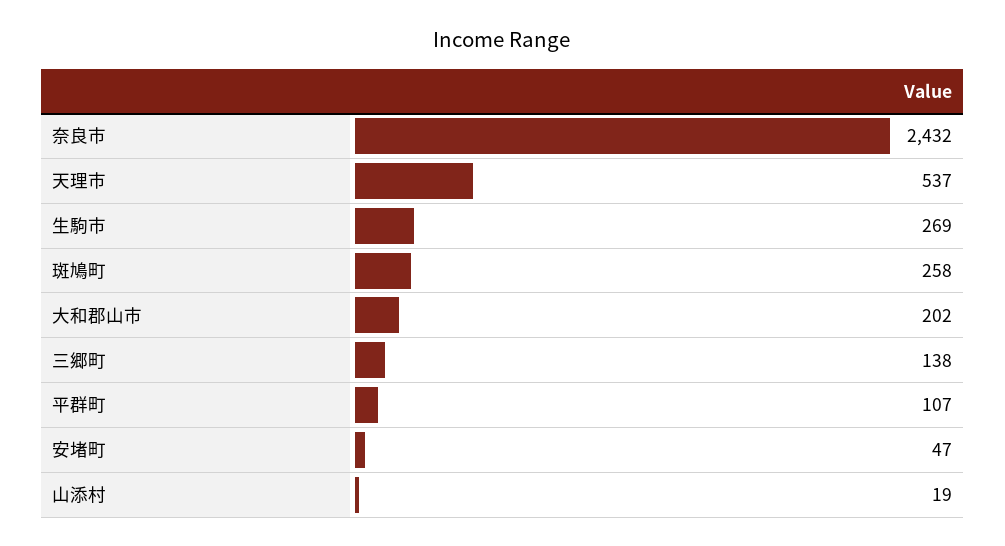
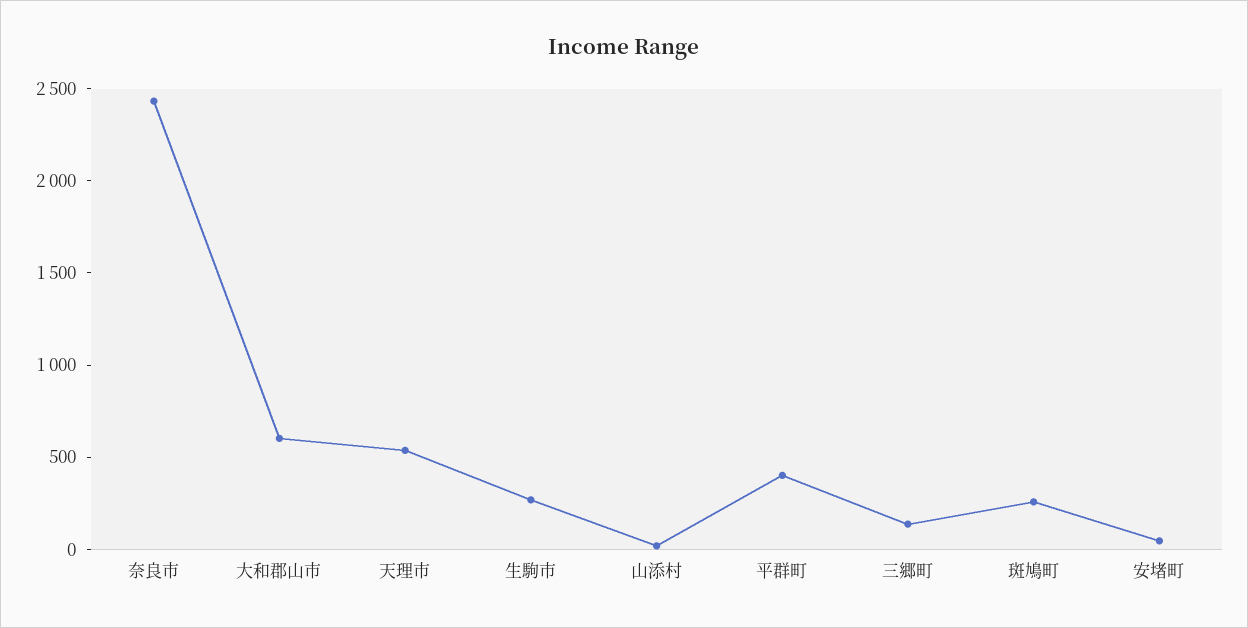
大和郡山市: 202 -> 600
平群町: 107 -> 400

